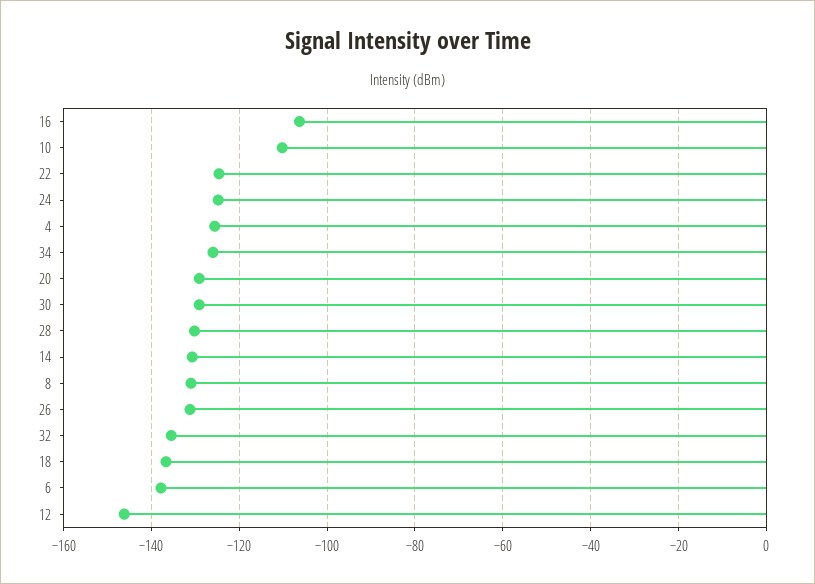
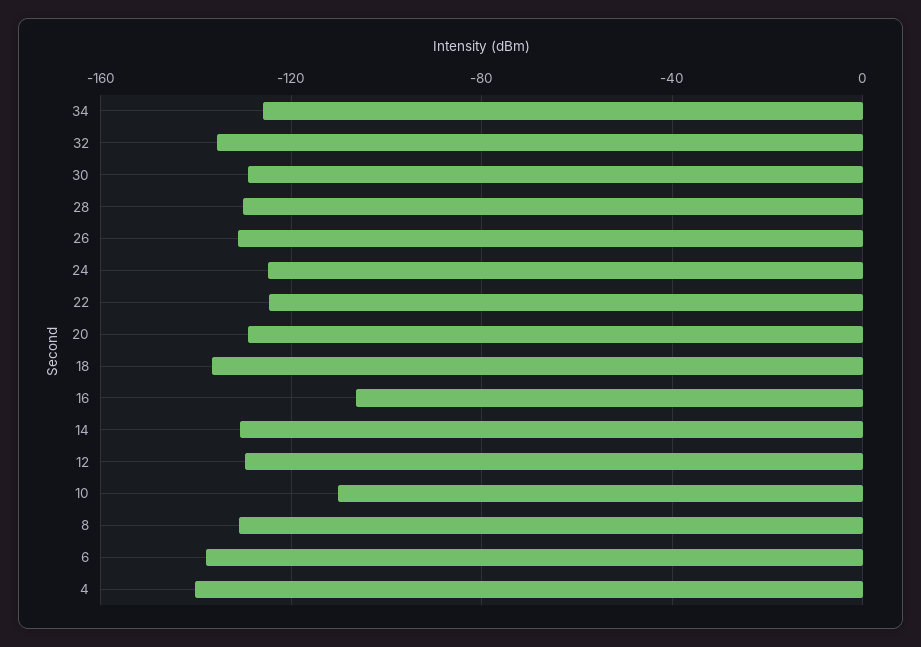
4: -126 -> -140
12: -146 -> -130

